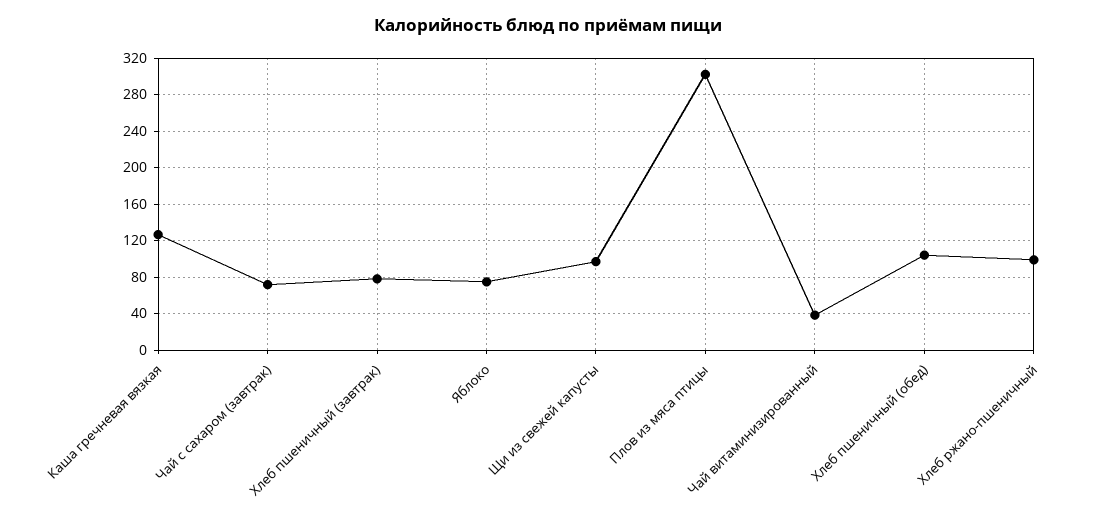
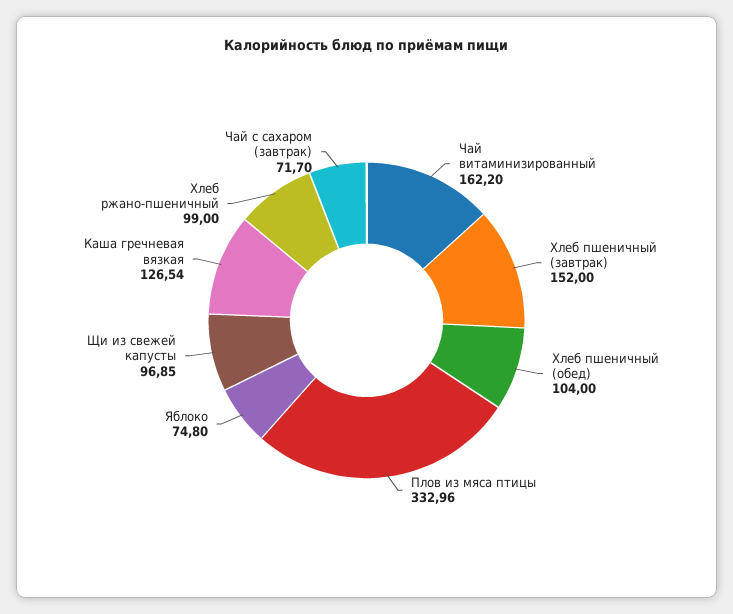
Хлеб пшеничный (завтрак): 80 -> 152
Плов из мяса птицы: 300 -> 332.96
Чай витаминизированный: 40 -> 162.2

